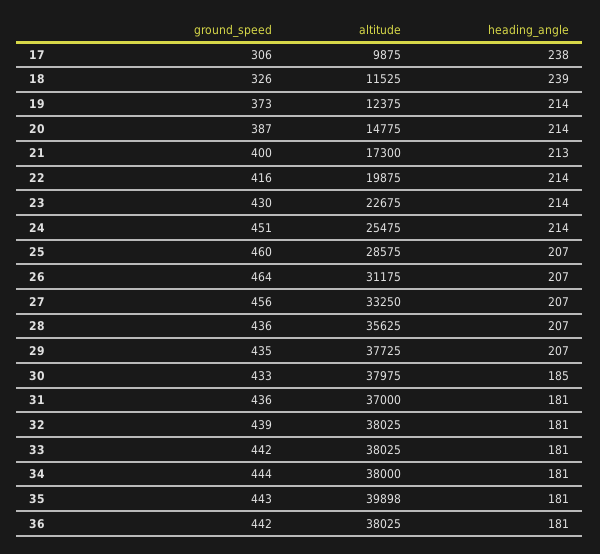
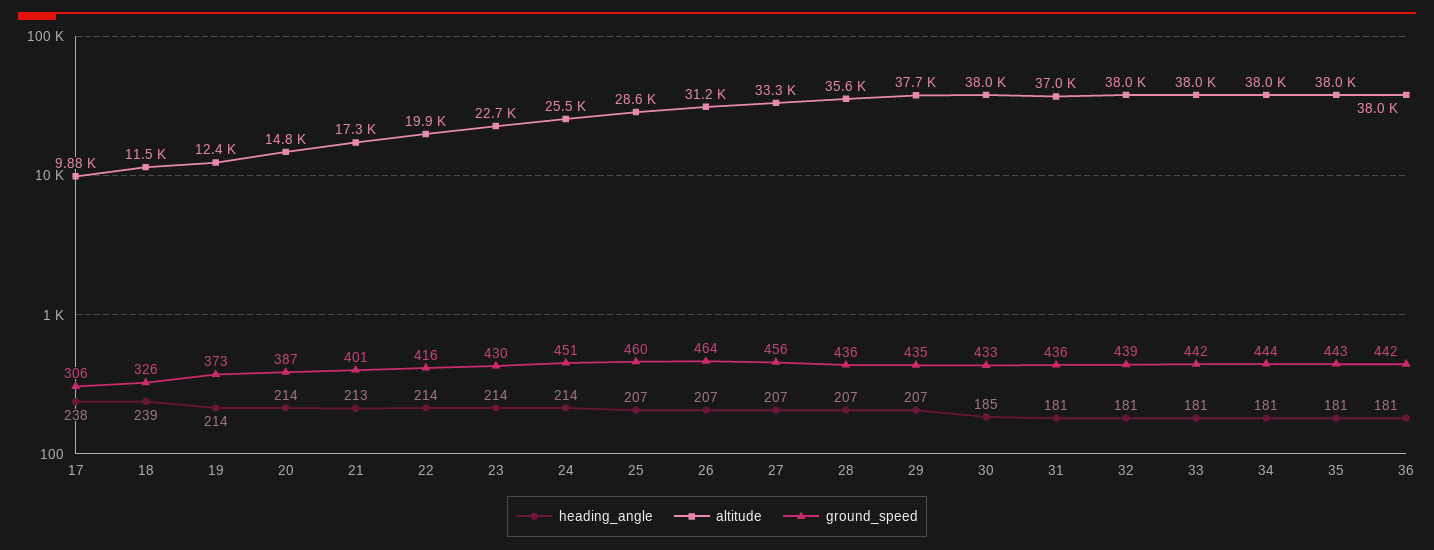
ground_speed, 21: 400 -> 401
altitude, 35: 39898 -> 38000

